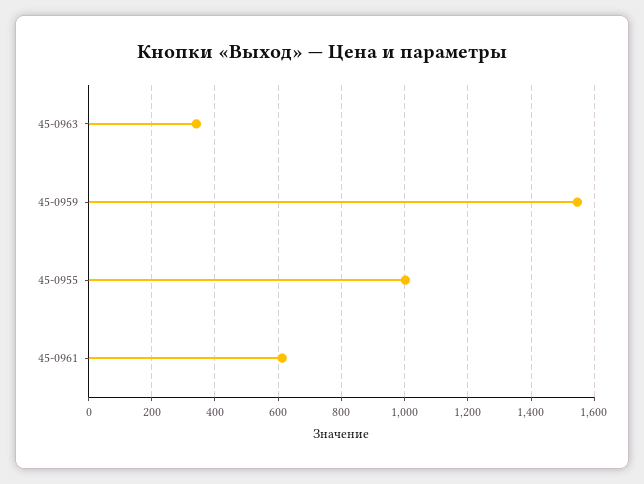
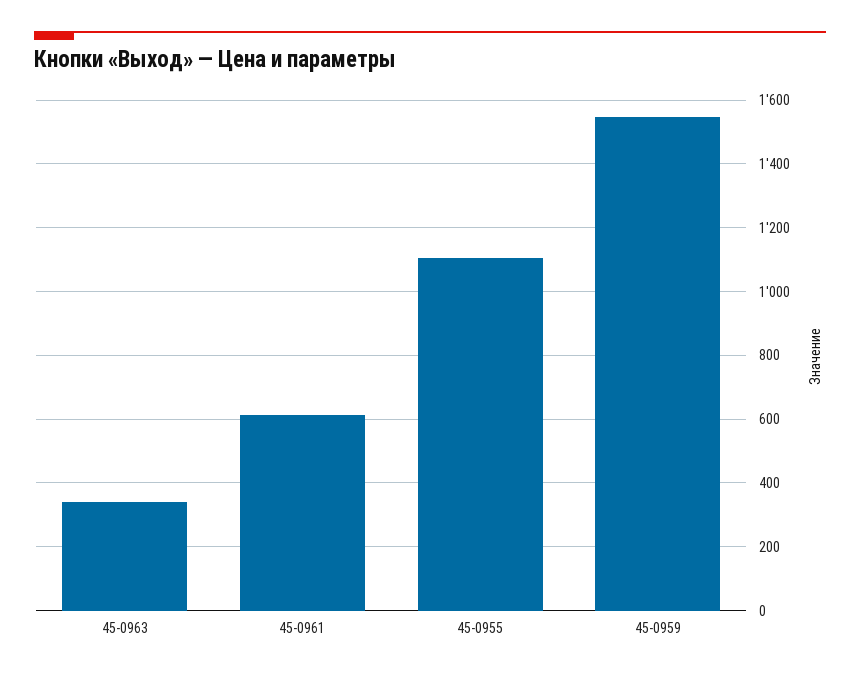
45-0955: 1000 -> 1100

